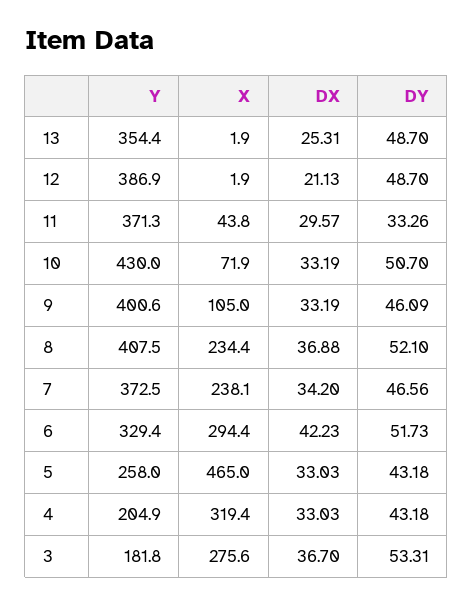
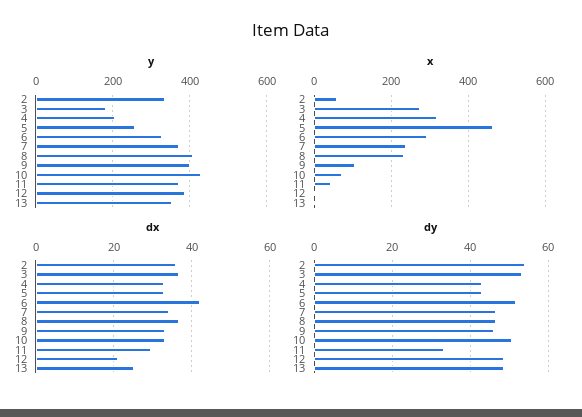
DY, 8: 52.1 -> 46
Y, 2: none -> 340
X, 2: none -> 60
DX, 2: none -> 36
DY, 2: none -> 54

